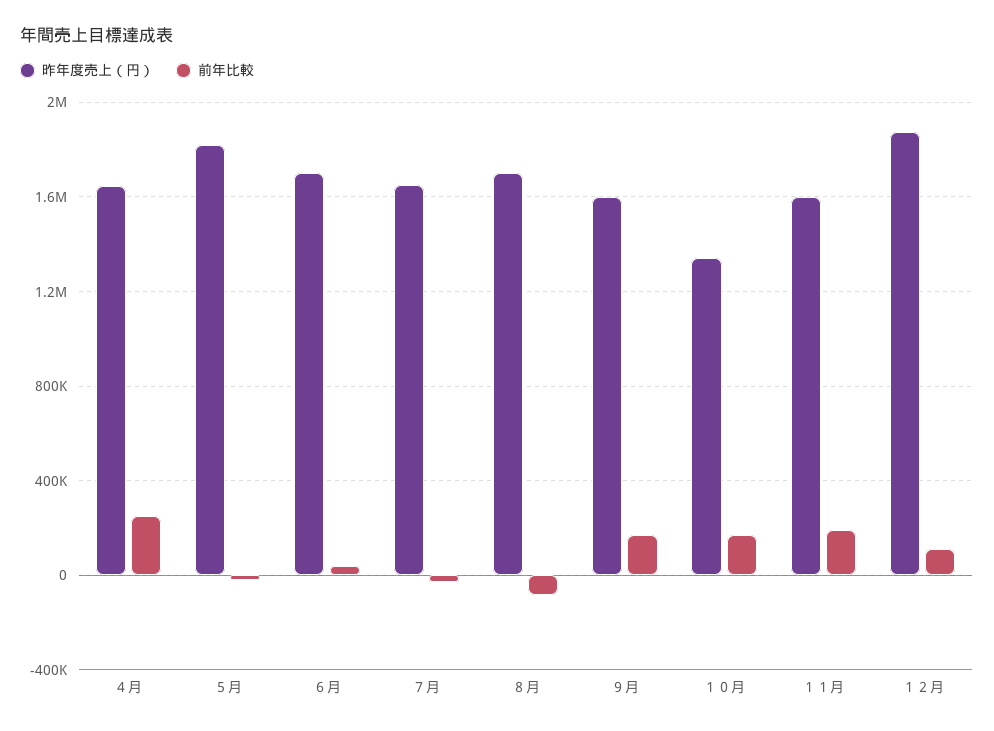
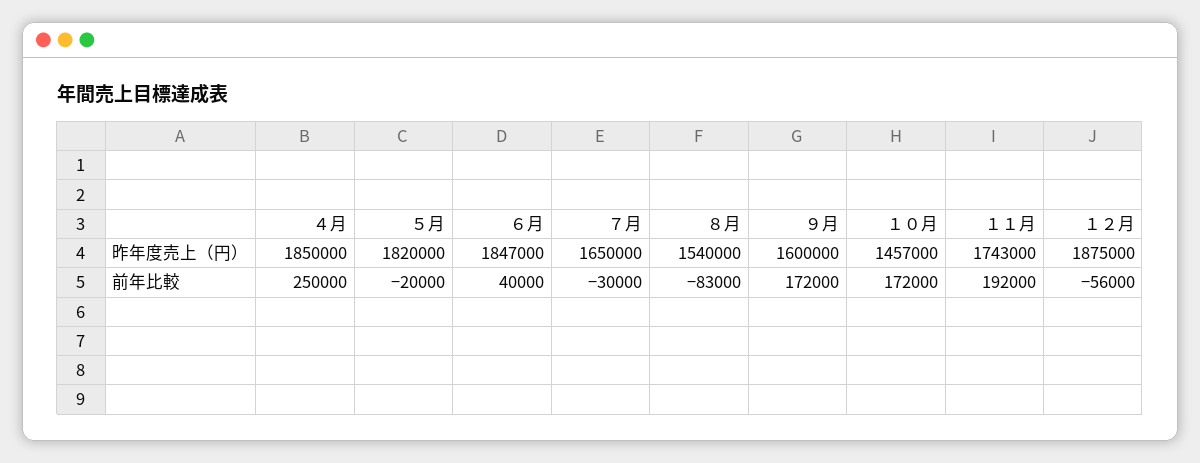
昨年度売上（円）, ４月: 1650000 -> 1850000
昨年度売上（円）, ６月: 1700000 -> 1847000
昨年度売上（円）, ８月: 1700000 -> 1540000
昨年度売上（円）, １０月: 1350000 -> 1457000
昨年度売上（円）, １１月: 1600000 -> 1743000
前年比較, １２月: 100000 -> -56000

